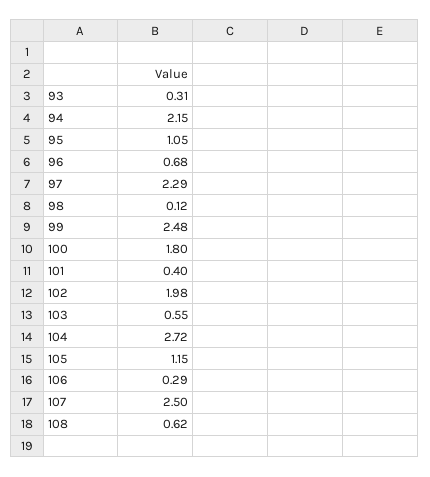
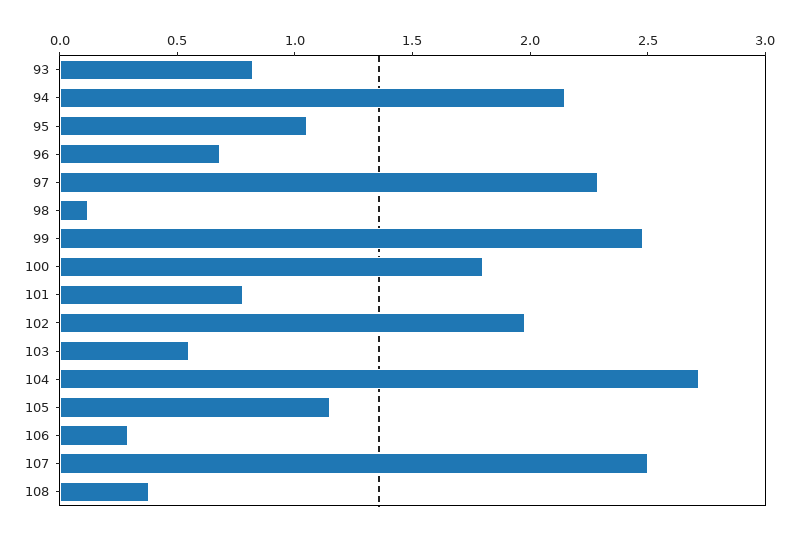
93: 0.31 -> 0.8
101: 0.4 -> 0.8
108: 0.62 -> 0.4

